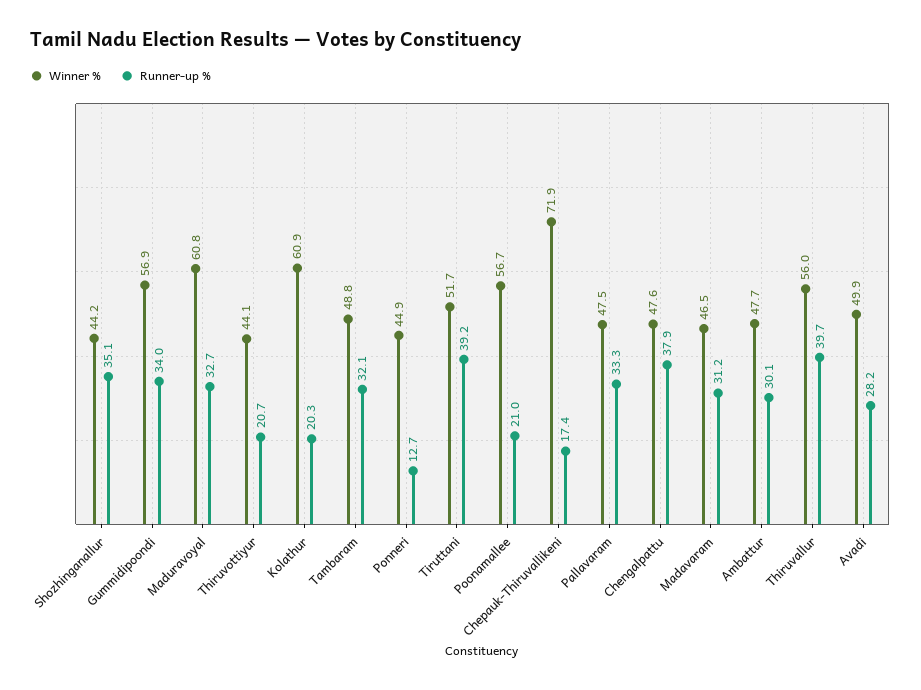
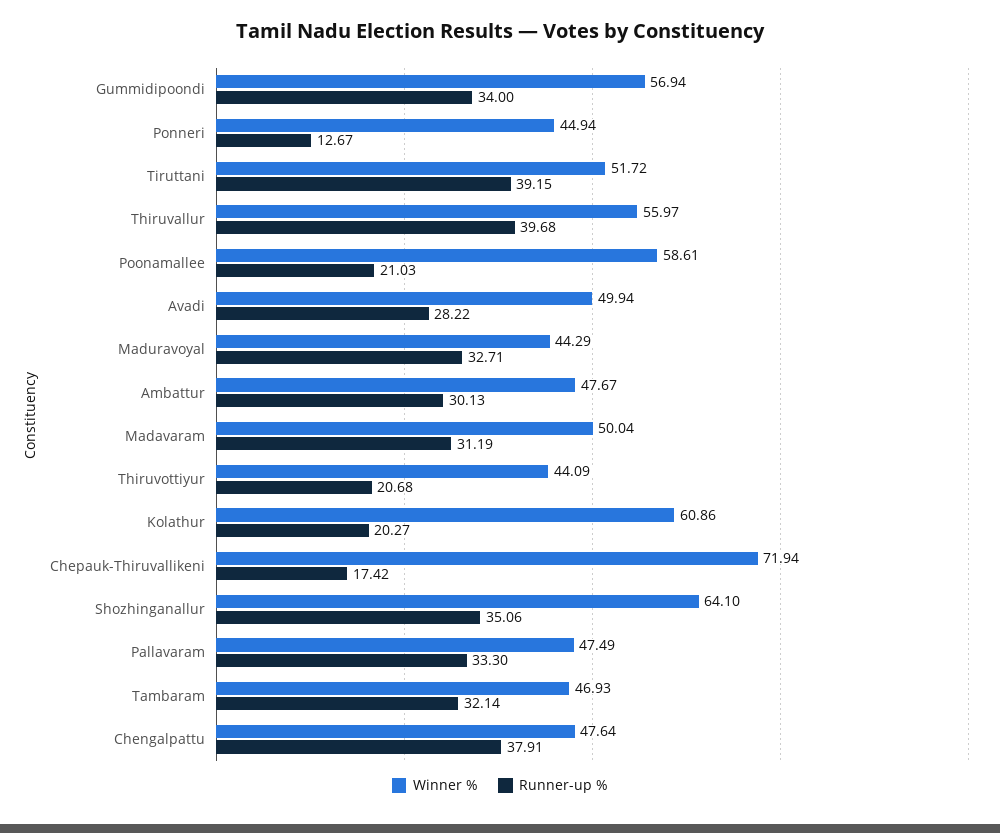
Winner %, Shozhinganallur: 44.2 -> 64.1
Winner %, Maduravoyal: 60.8 -> 44.29
Winner %, Tambaram: 48.8 -> 46.93
Winner %, Poonamallee: 56.7 -> 58.61
Winner %, Madavaram: 46.5 -> 50.04

